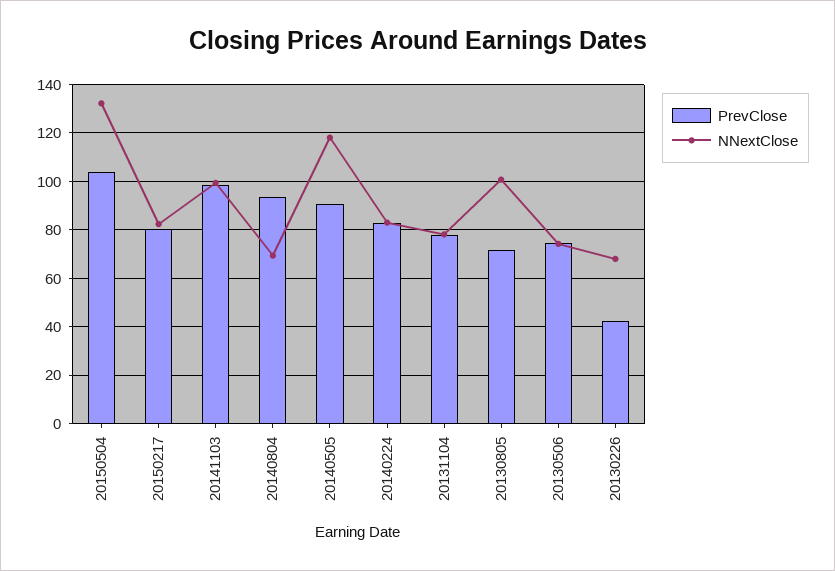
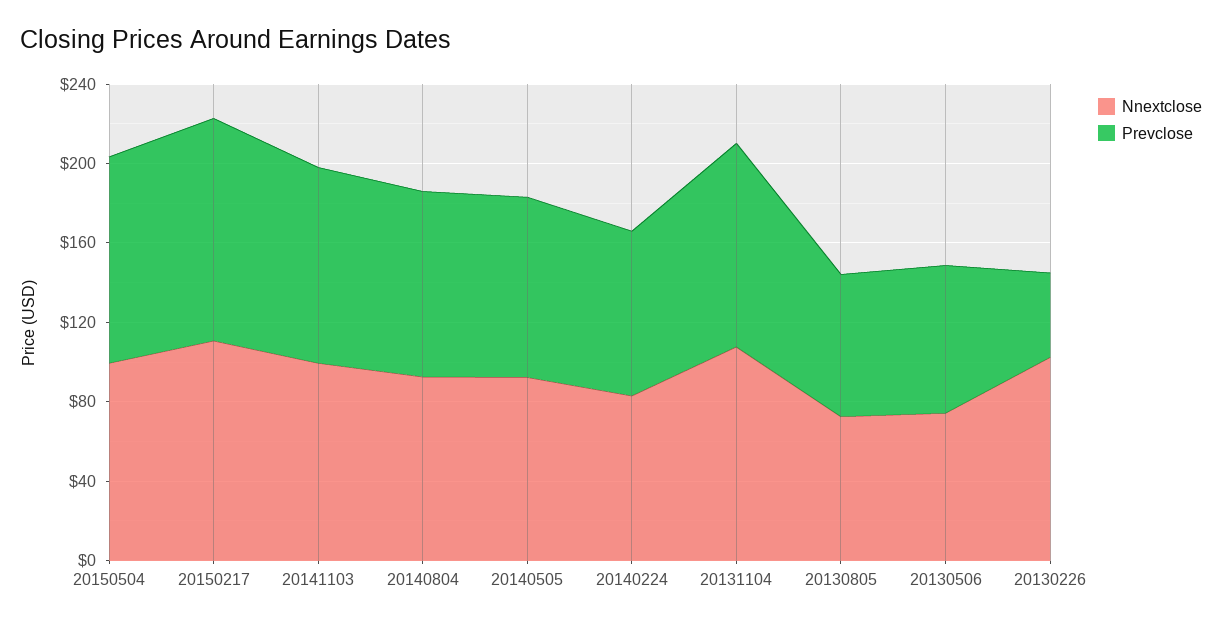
NNextClose, 20150504: 132.5 -> 100
PrevClose, 20150217: 80 -> 110
NNextClose, 20150217: 82.5 -> 110
NNextClose, 20140804: 70 -> 90
NNextClose, 20140505: 117.5 -> 90
PrevClose, 20131104: 77.5 -> 100
NNextClose, 20131104: 77.5 -> 110
NNextClose, 20130805: 100 -> 70
NNextClose, 20130226: 67.5 -> 100

